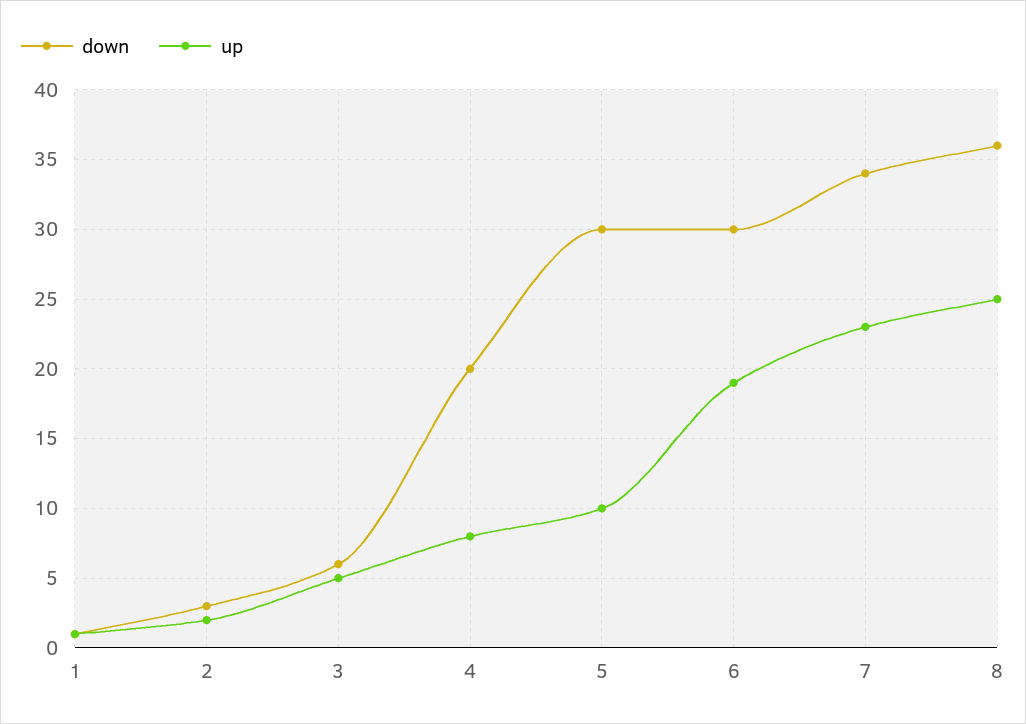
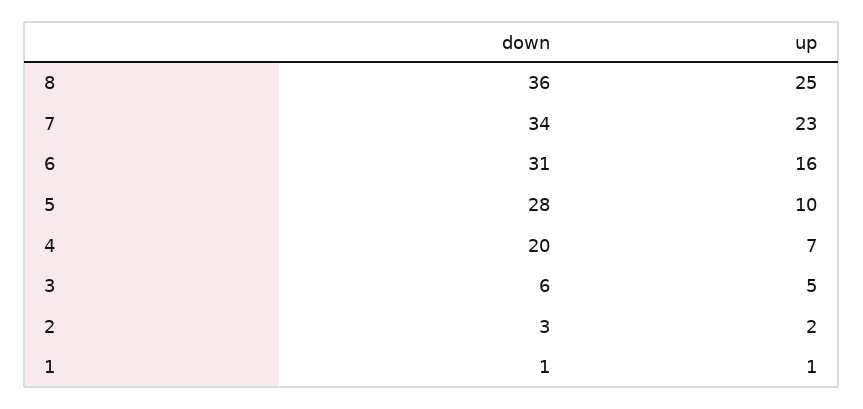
up, 4: 8 -> 7
down, 5: 30 -> 28
down, 6: 30 -> 31
up, 6: 19 -> 16

